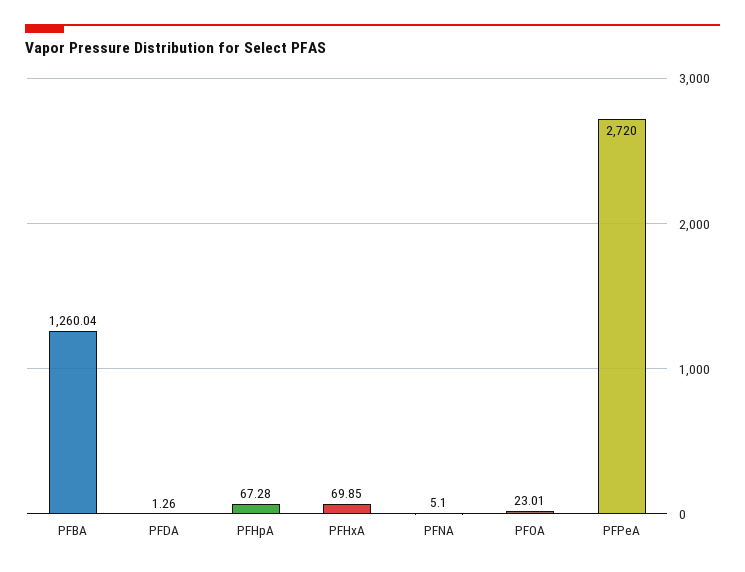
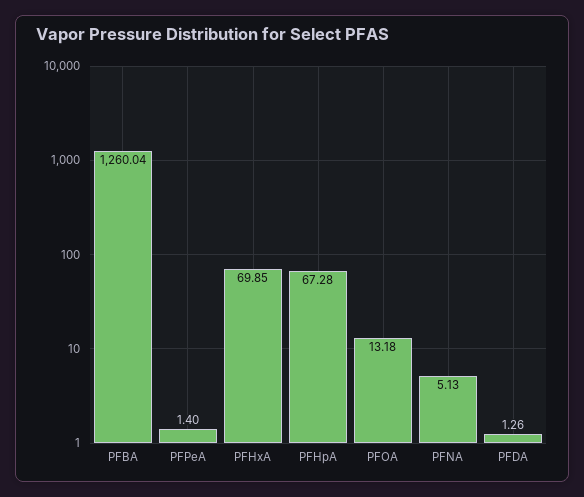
PFNA: 5.1 -> 5.13
PFOA: 23.01 -> 13.18
PFPeA: 2720 -> 1.4

